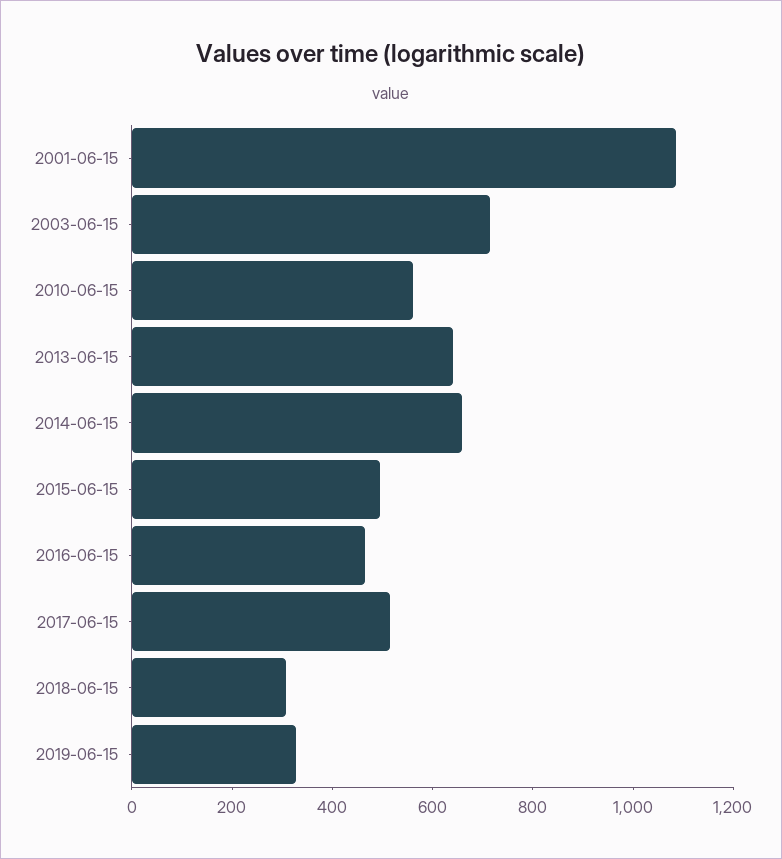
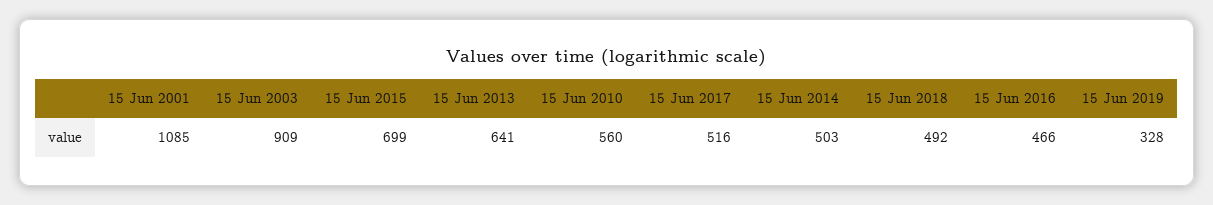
2003-06-15: 700 -> 909
2014-06-15: 650 -> 503
2015-06-15: 500 -> 699
2018-06-15: 300 -> 492

